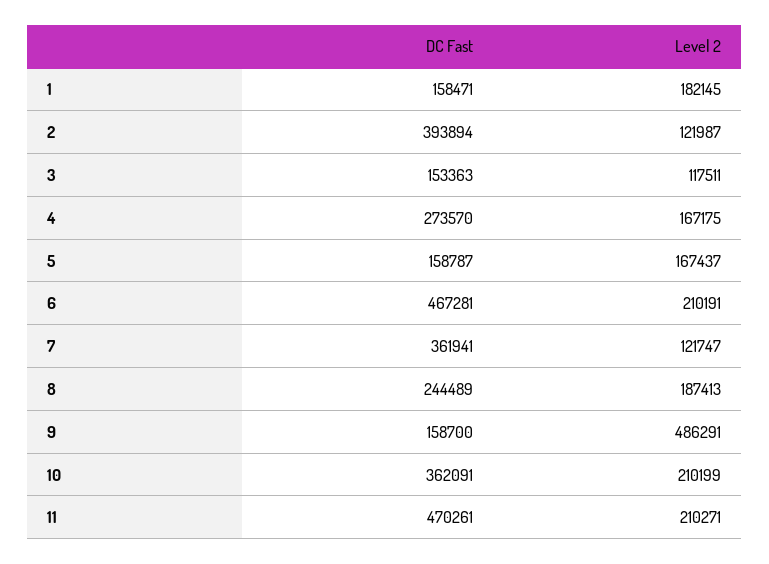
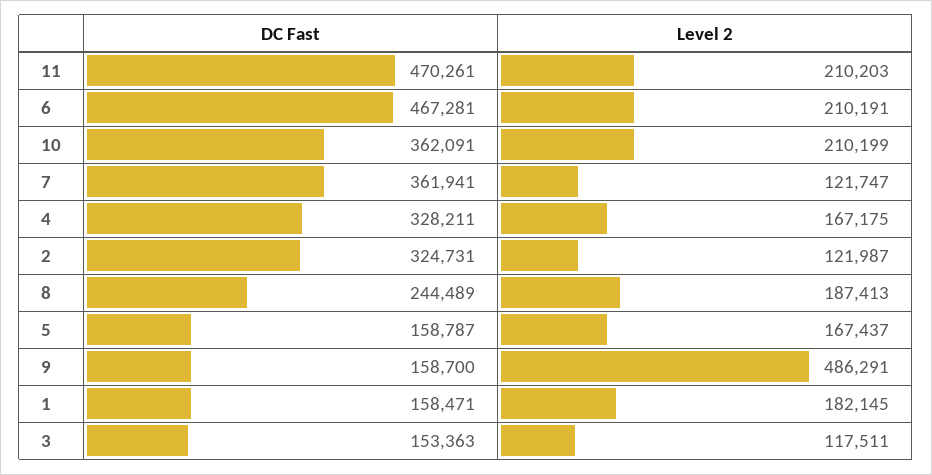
DC Fast, 2: 393894 -> 324731
DC Fast, 4: 273570 -> 328211
Level 2, 11: 210271 -> 210203

